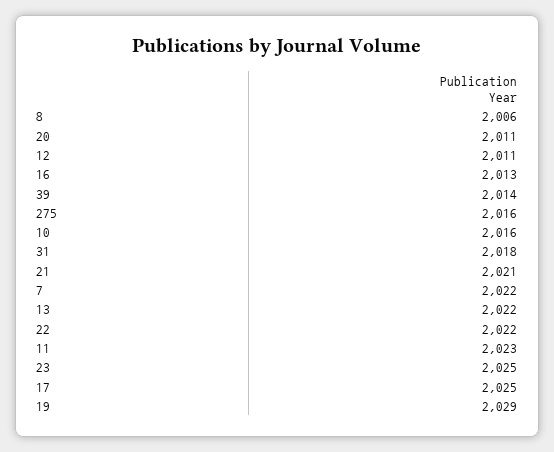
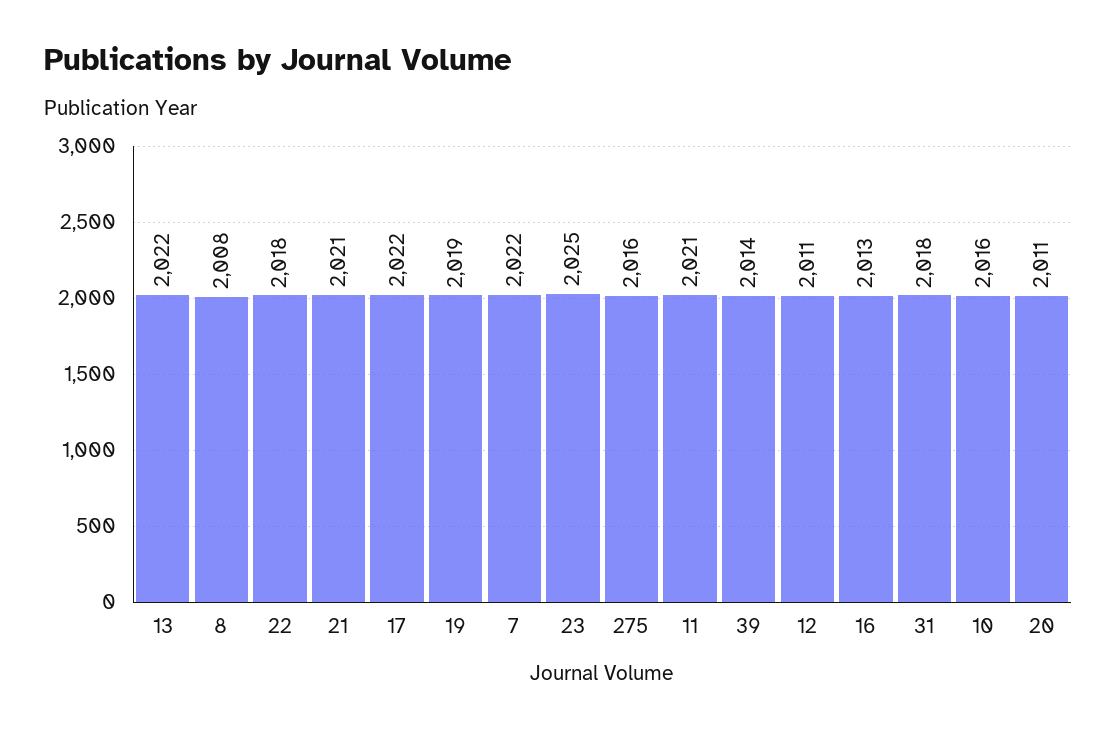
8: 2006 -> 2008
22: 2022 -> 2018
11: 2023 -> 2021
17: 2025 -> 2022
19: 2029 -> 2019

